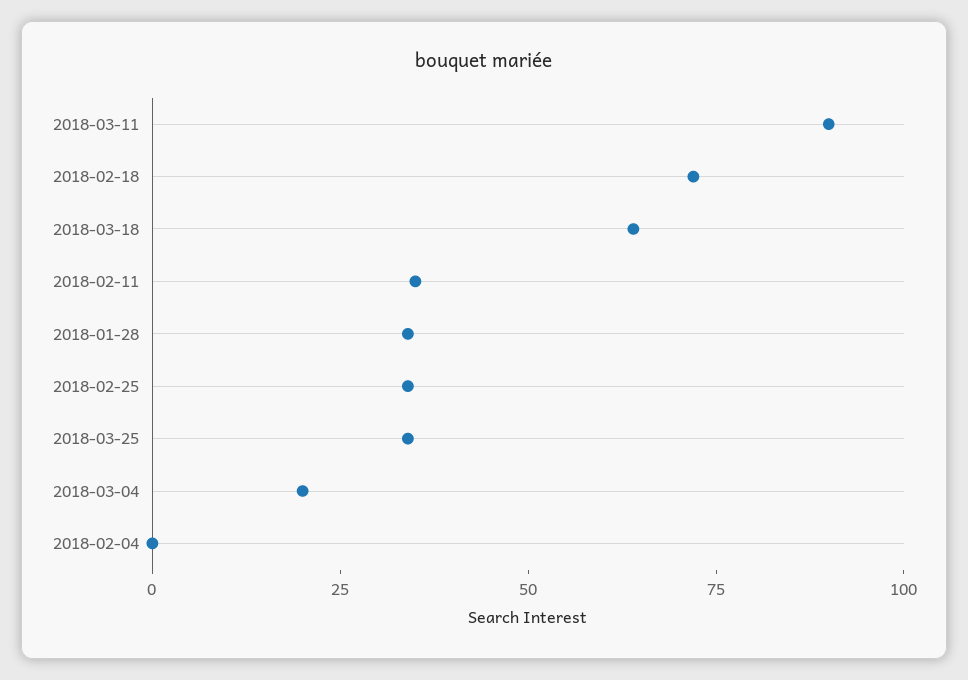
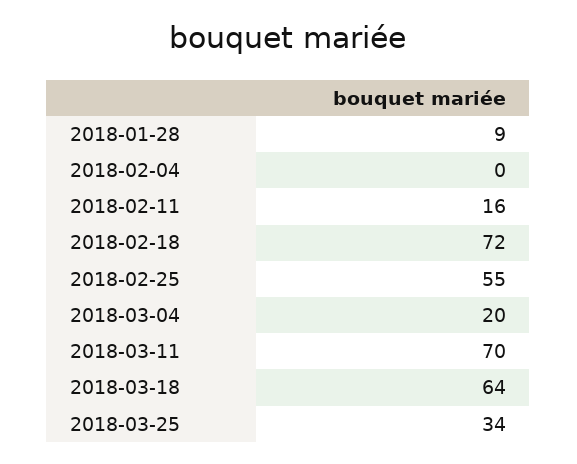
2018-03-11: 90 -> 70
2018-02-11: 35 -> 16
2018-01-28: 35 -> 9
2018-02-25: 35 -> 55

